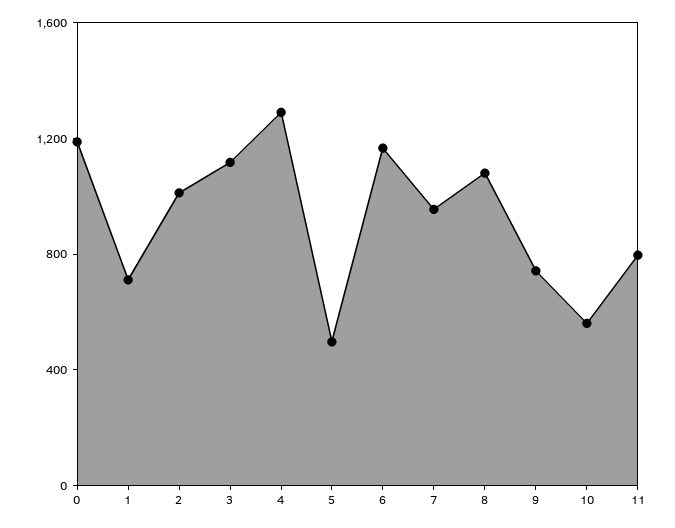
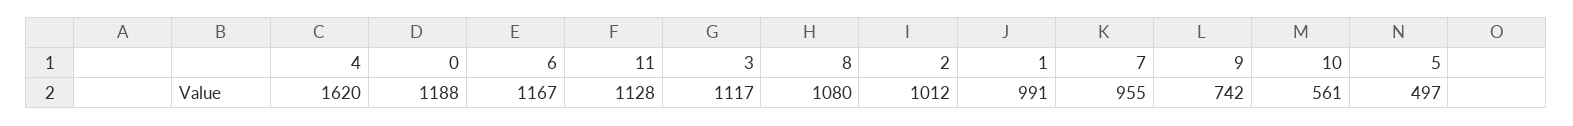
1: 700 -> 991
4: 1300 -> 1620
11: 800 -> 1128

